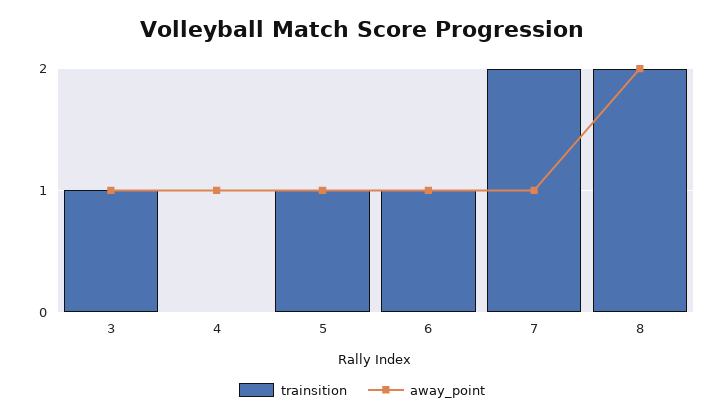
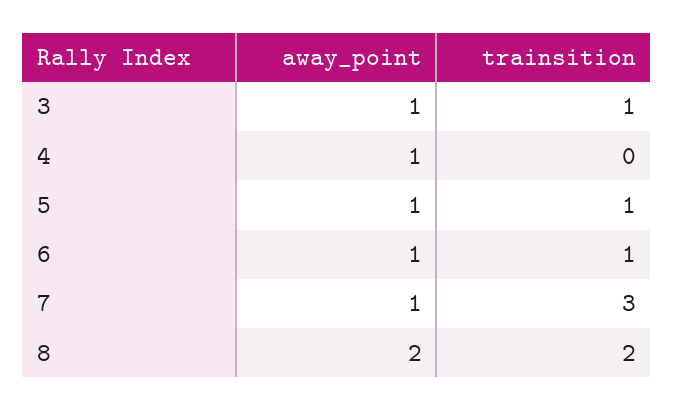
trainsition, 7: 2 -> 3

